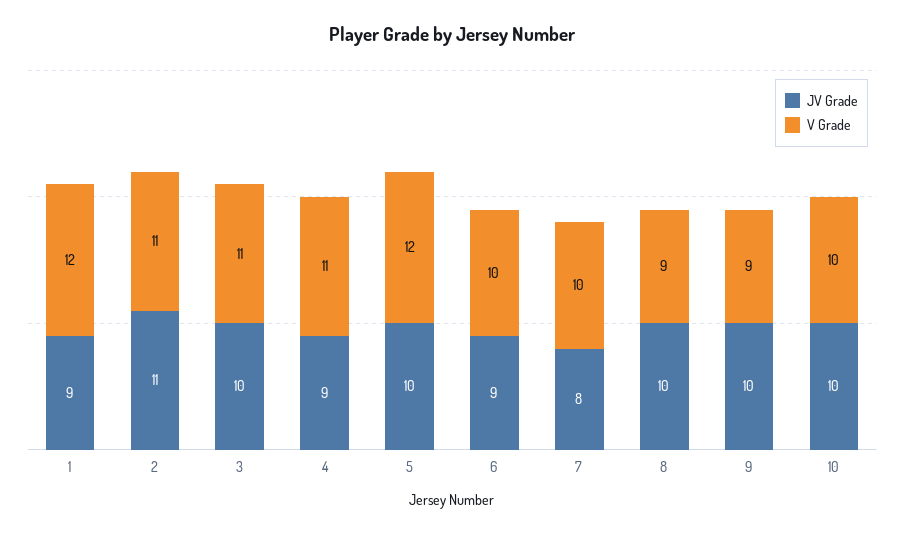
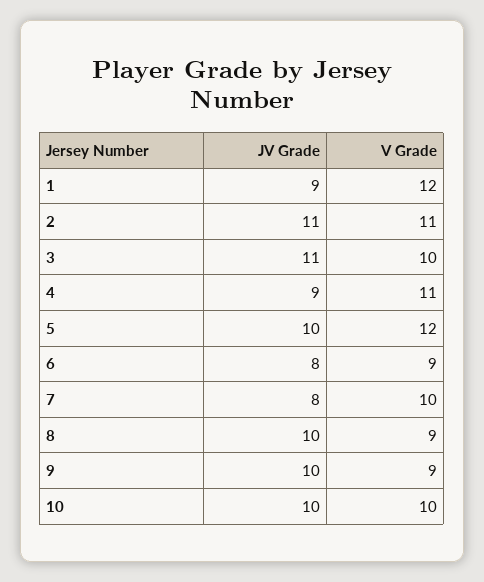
JV Grade, 3: 10 -> 11
V Grade, 3: 11 -> 10
JV Grade, 6: 9 -> 8
V Grade, 6: 10 -> 9

